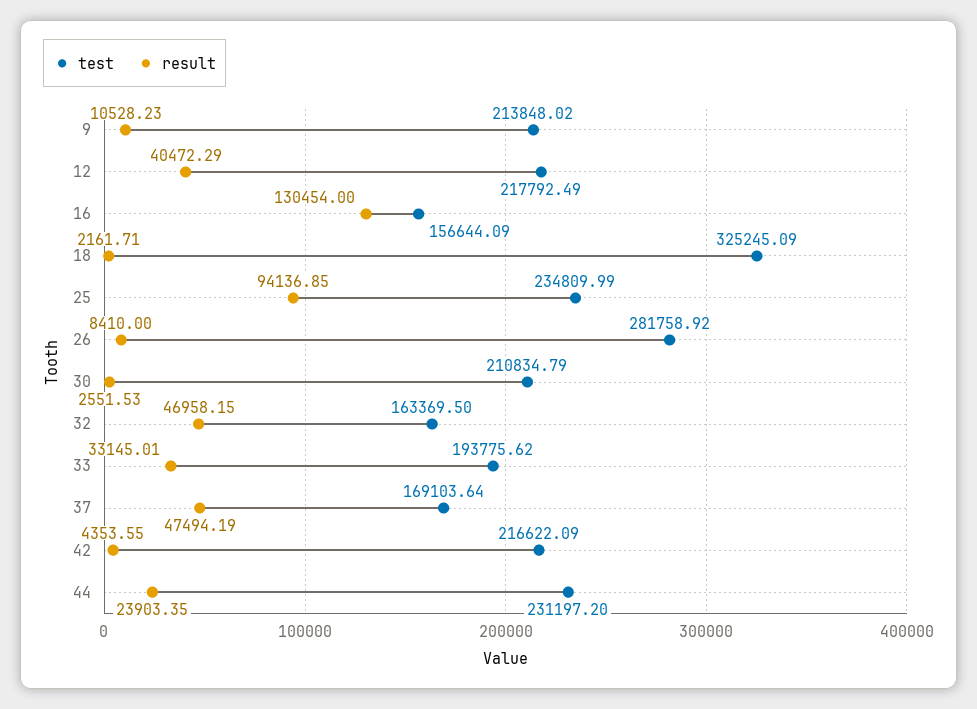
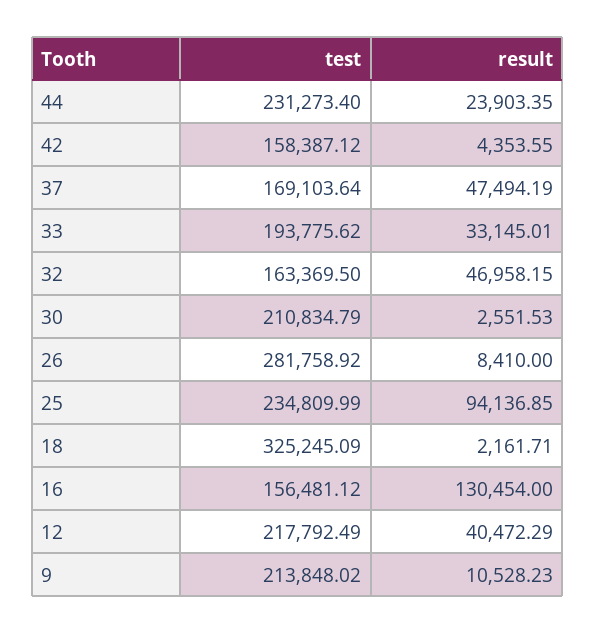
test, 16: 156644.09 -> 156481.12
test, 42: 216622.09 -> 158387.12
test, 44: 231197.2 -> 231273.4

